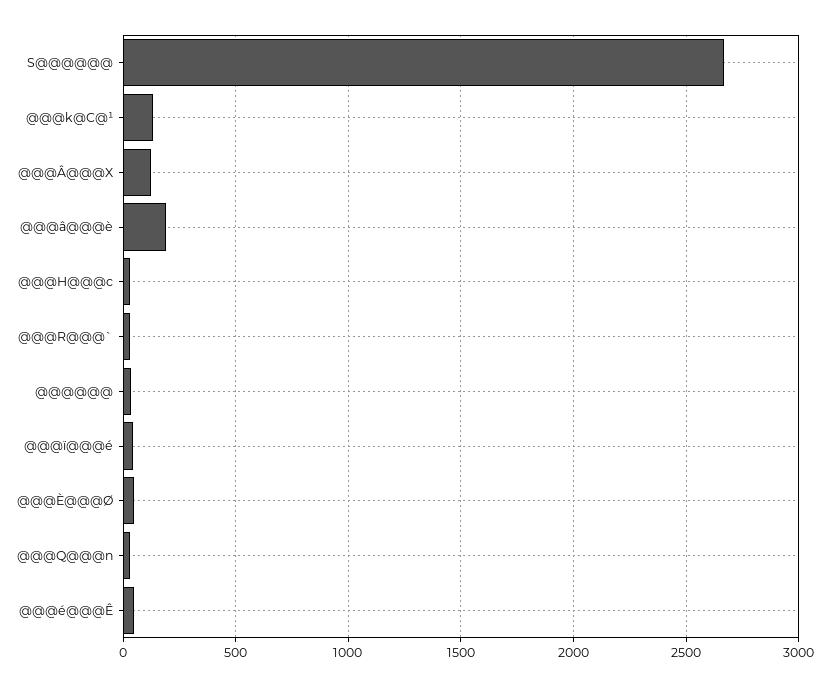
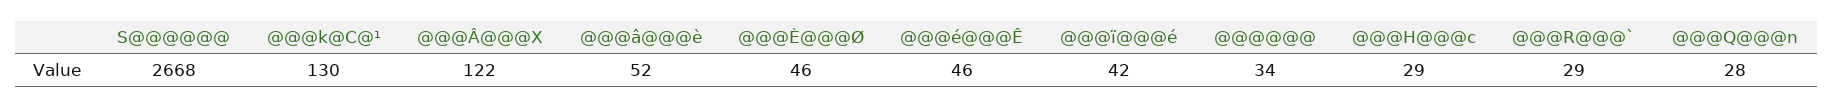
@@@â@@@è: 200 -> 52

